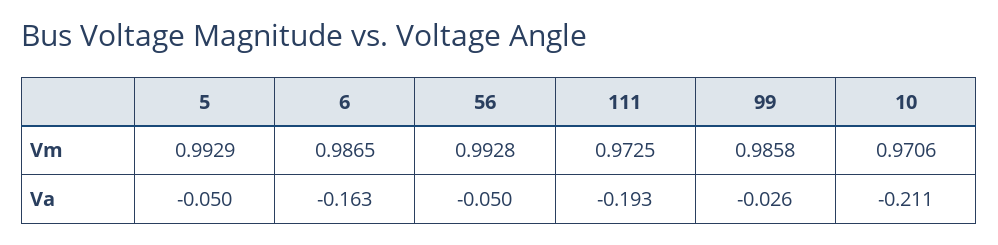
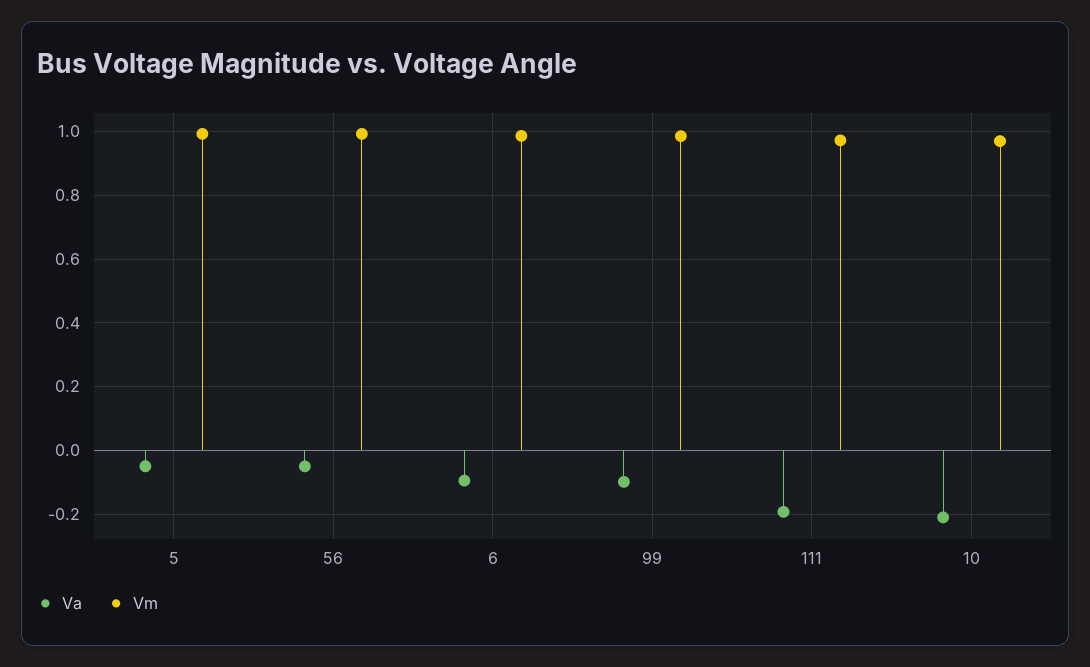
Va, 6: -0.163 -> -0.1
Va, 99: -0.026 -> -0.1

